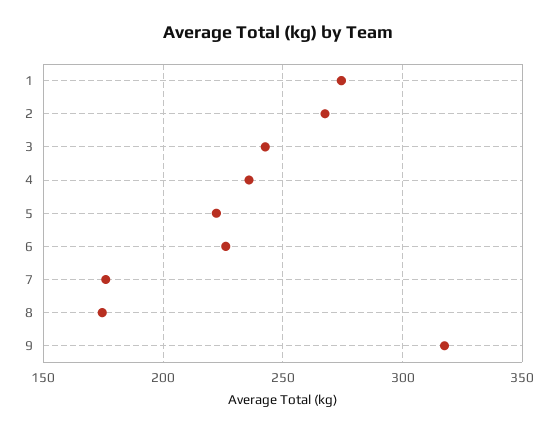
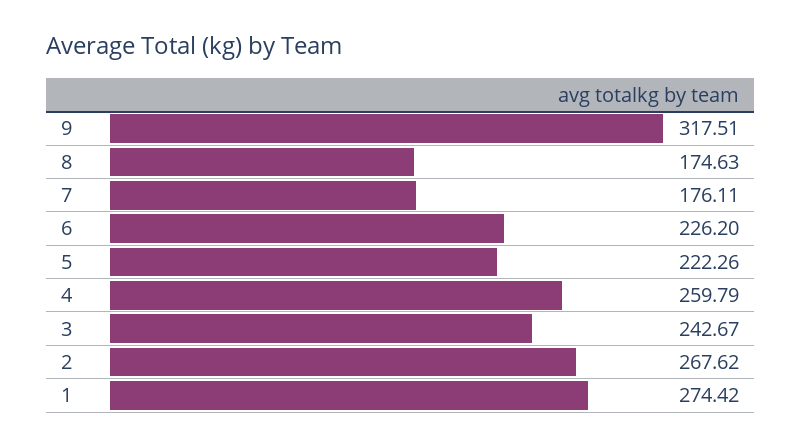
4: 235 -> 259.79

